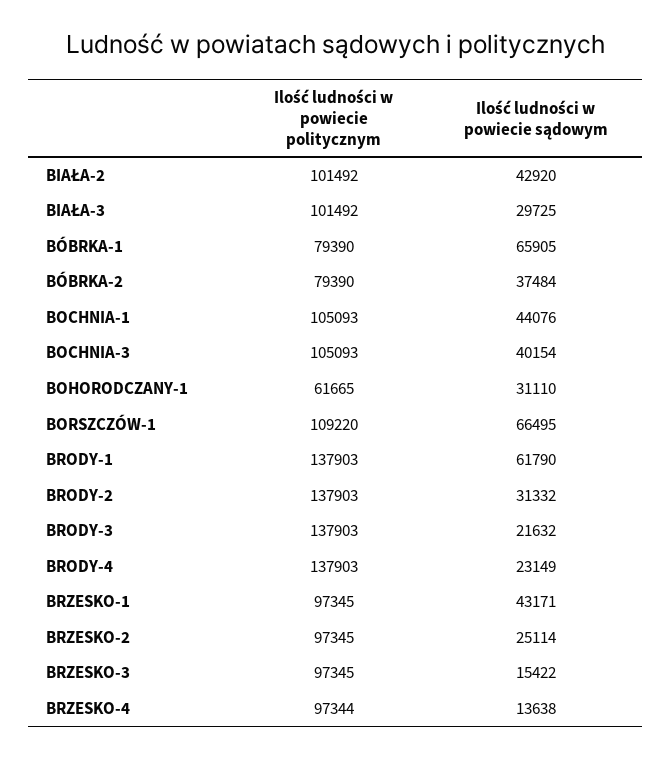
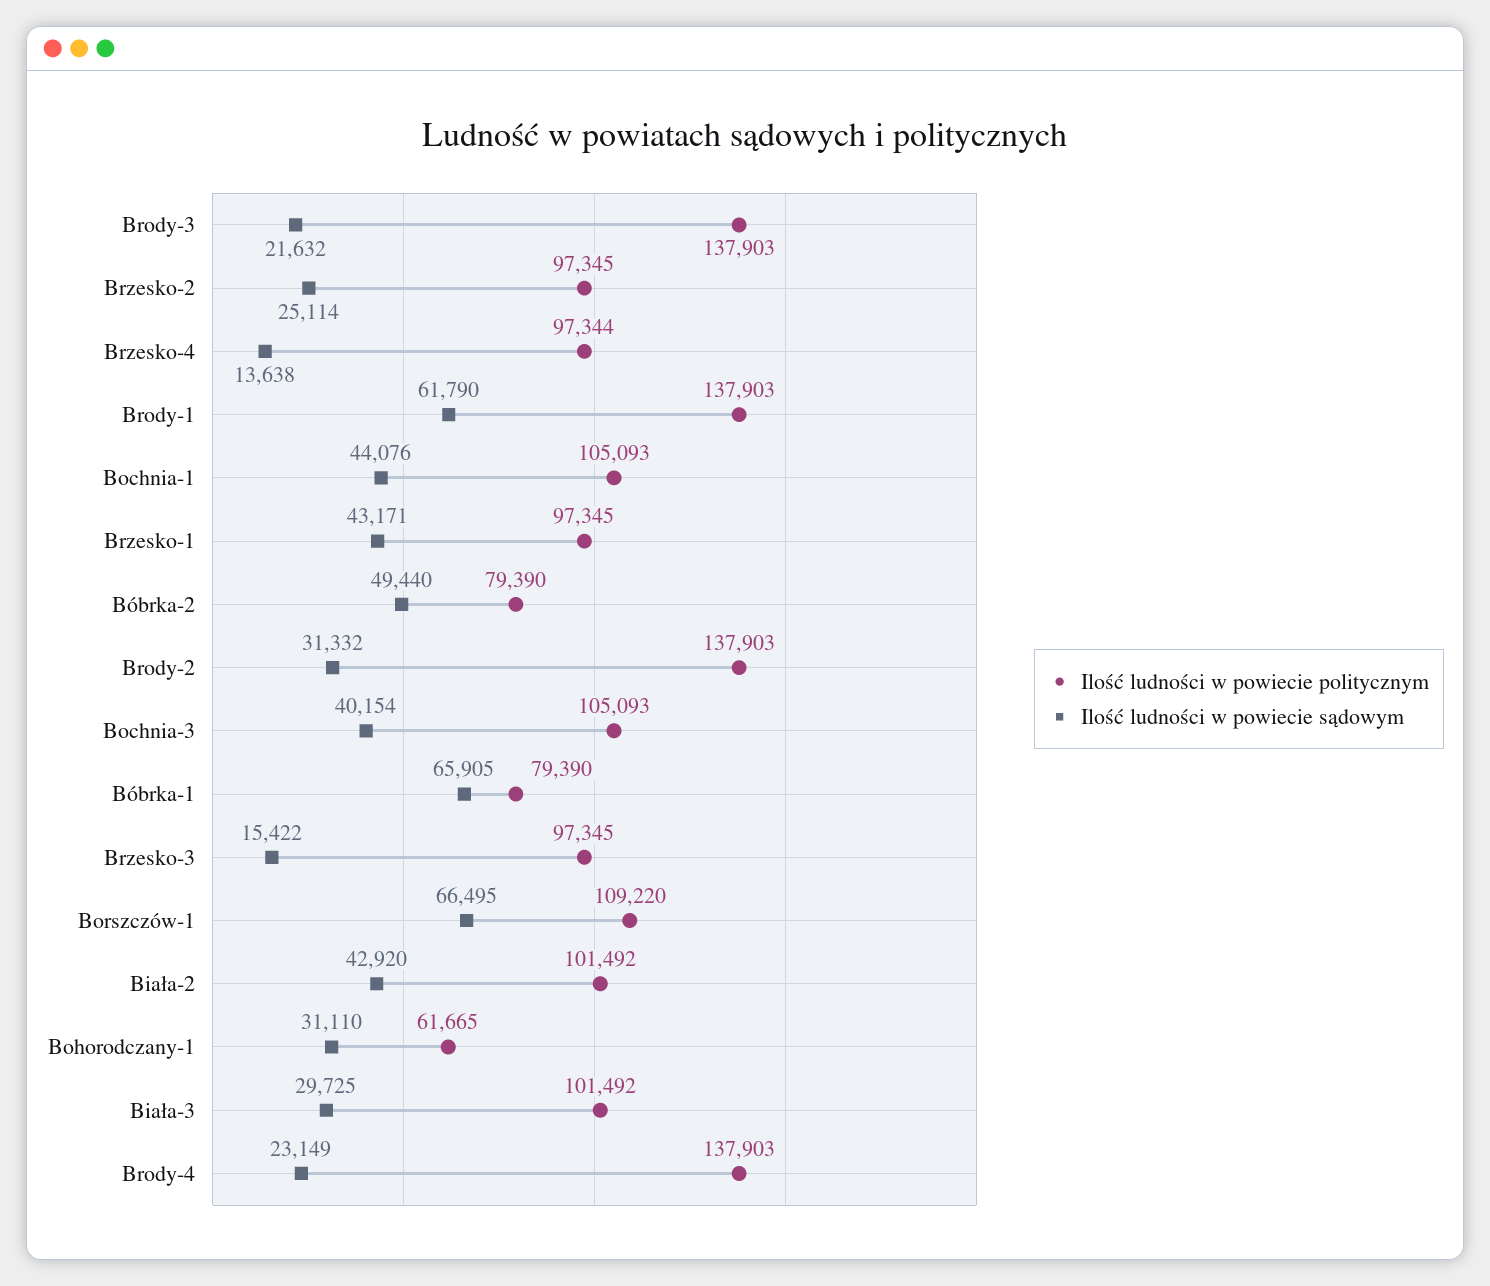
Ilość ludności w powiecie sądowym, BÓBRKA-2: 37484 -> 49440

